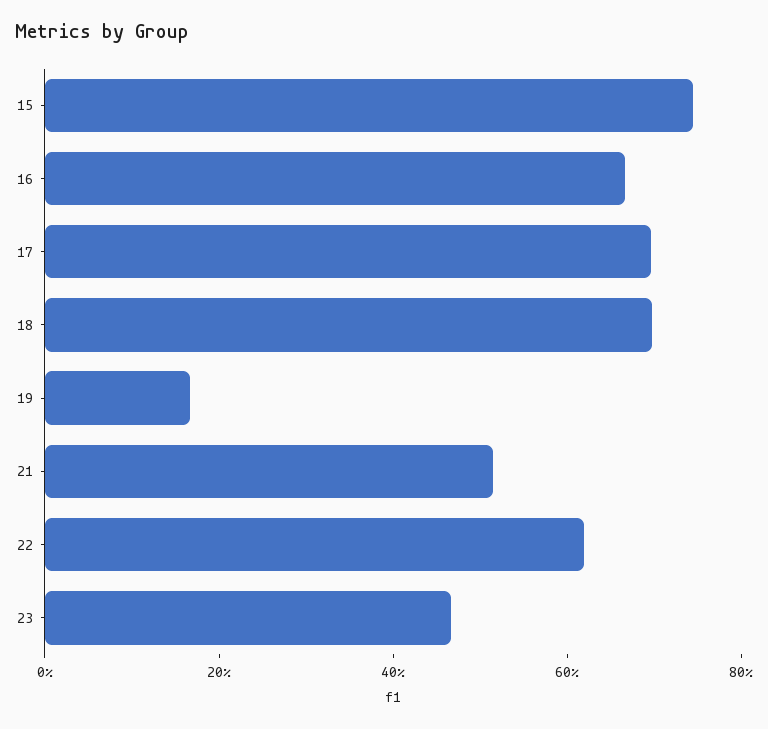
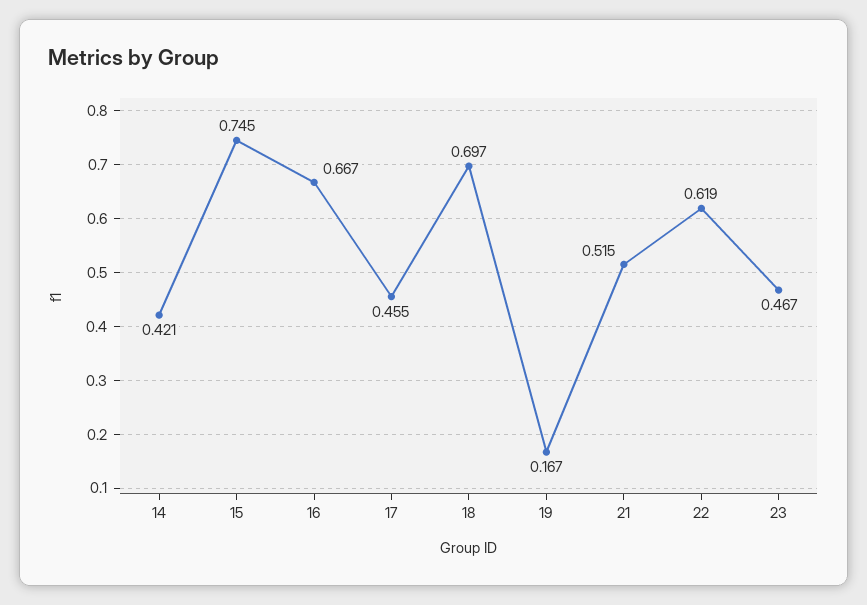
17: 0.7 -> 0.455
14: none -> 0.421

